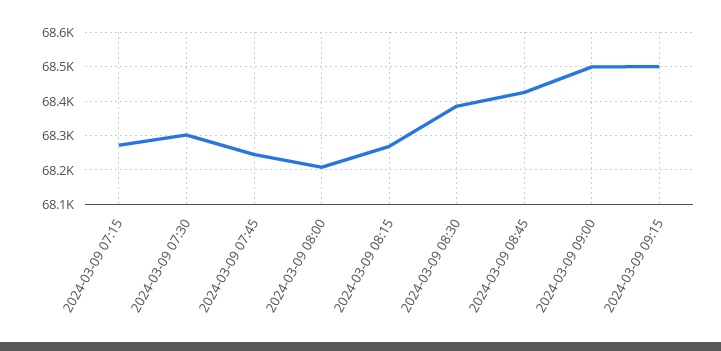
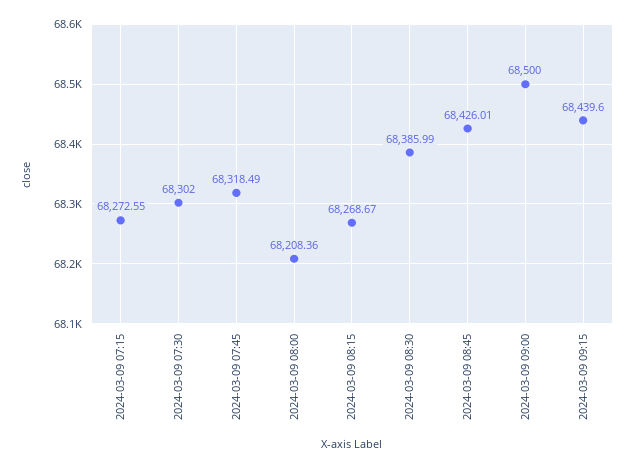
2024-03-09 07:45: 68240 -> 68318.49
2024-03-09 09:15: 68500 -> 68439.6

